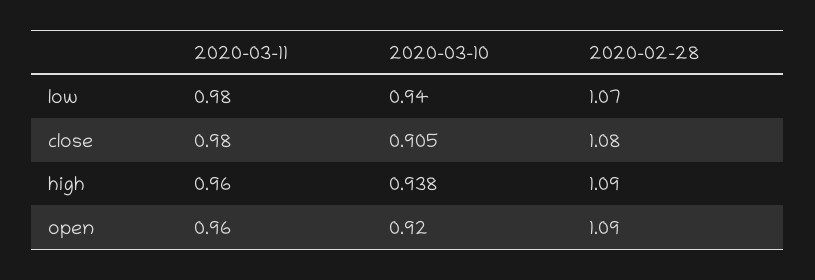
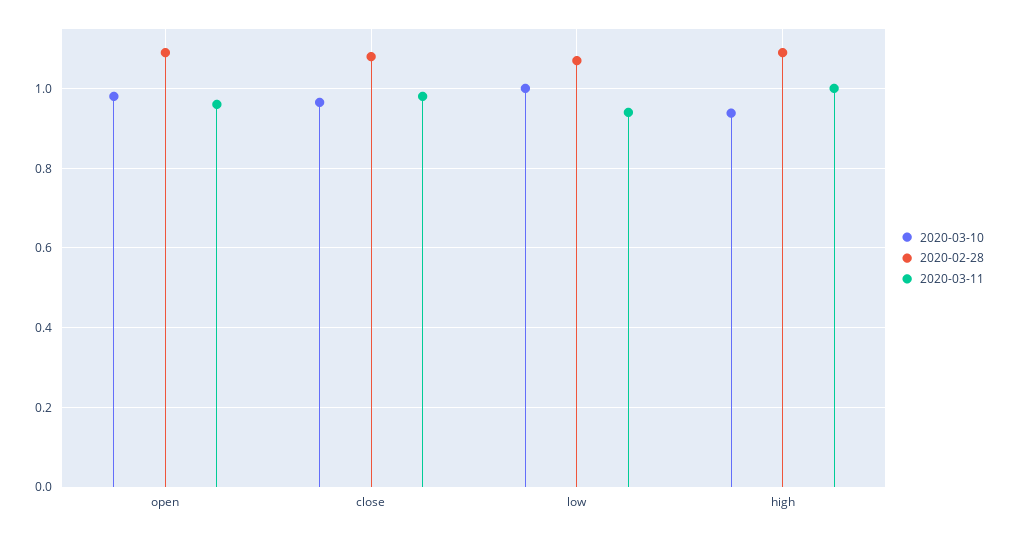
2020-03-11, low: 0.98 -> 0.94
2020-03-10, low: 0.94 -> 1
2020-03-10, close: 0.905 -> 0.96
2020-03-11, high: 0.96 -> 1
2020-03-10, open: 0.92 -> 0.98

